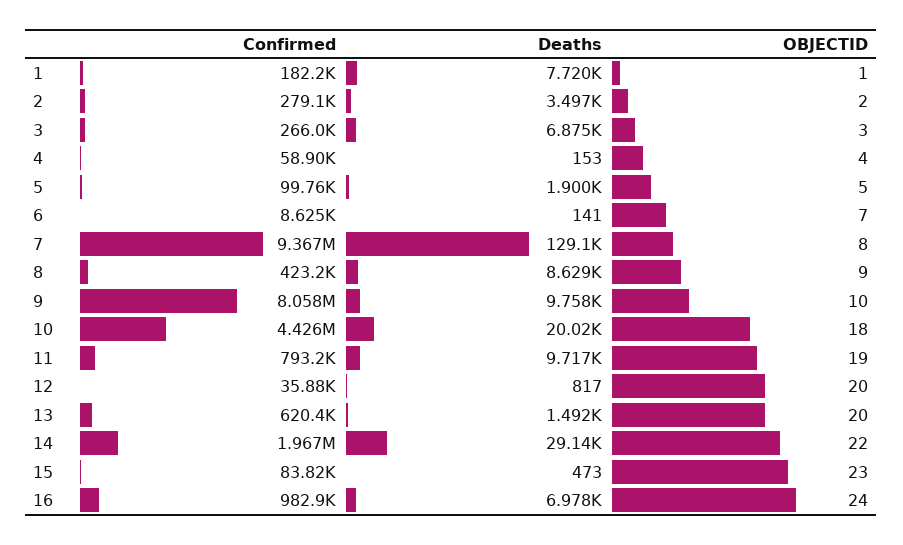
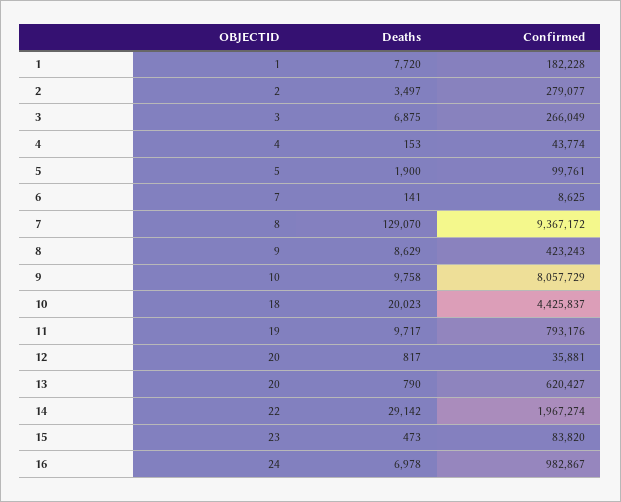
Confirmed, 4: 58900 -> 43774
Deaths, 13: 1492 -> 790

